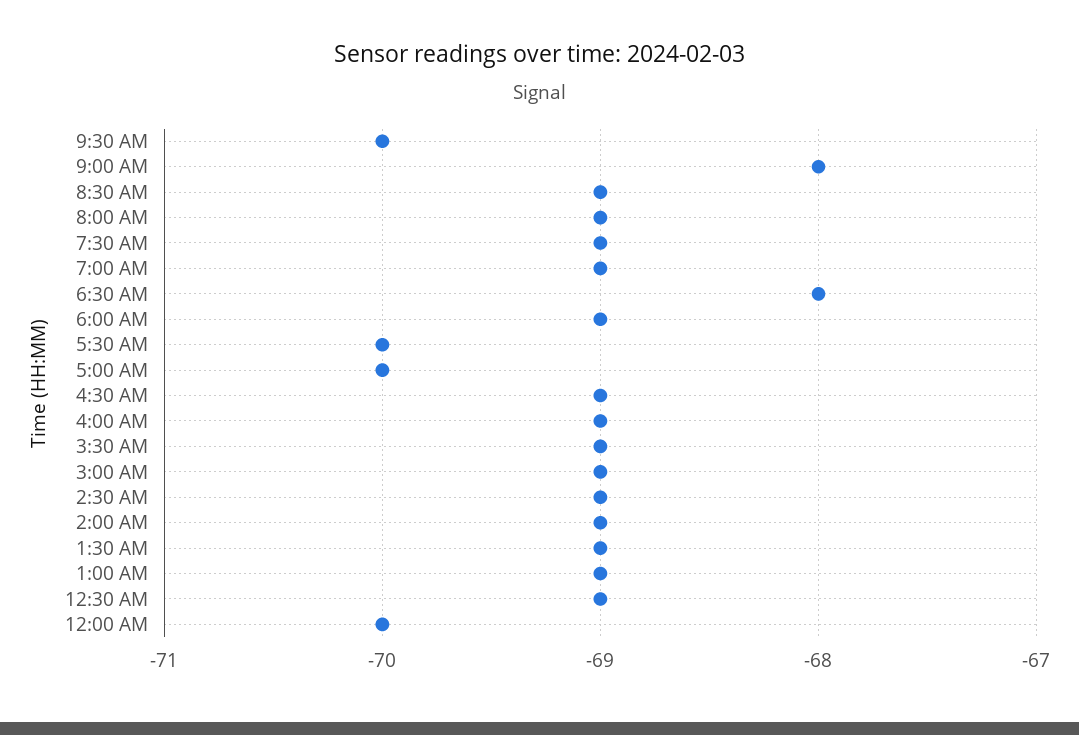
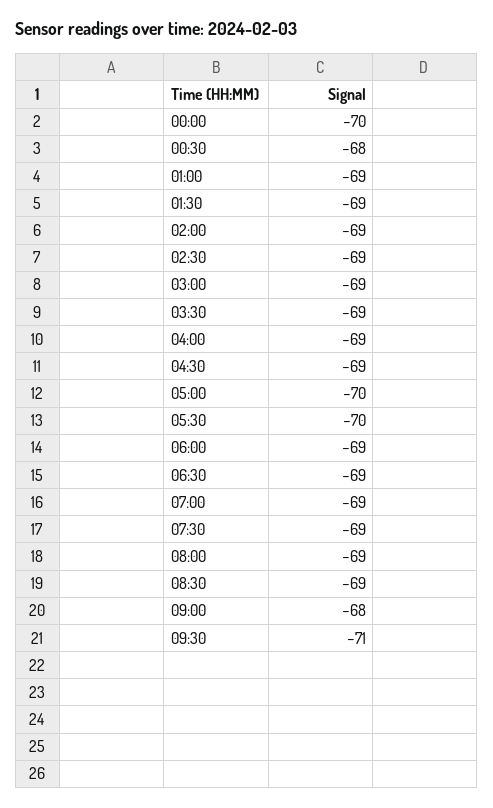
9:30 AM: -70 -> -71
6:30 AM: -68 -> -69
12:30 AM: -69 -> -68

